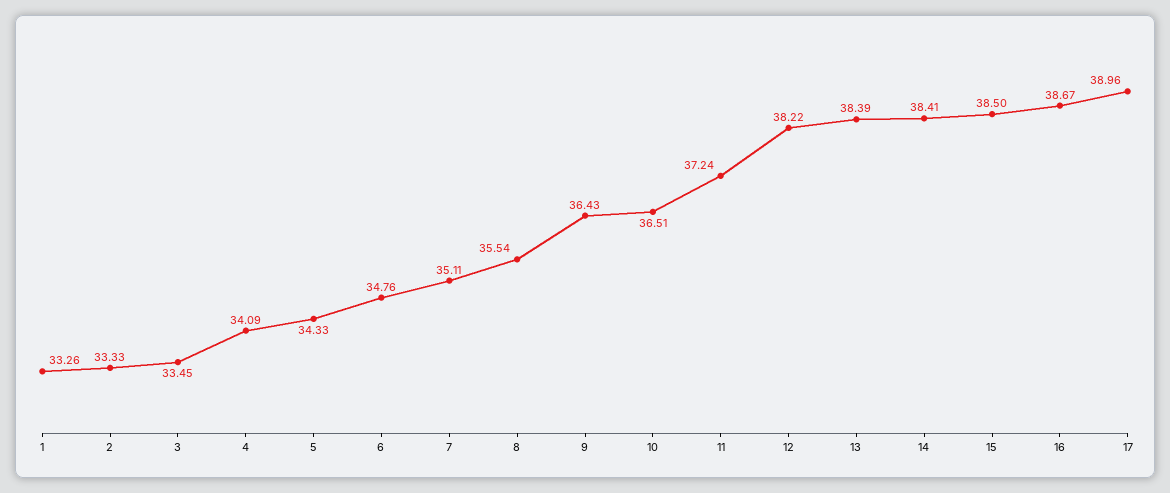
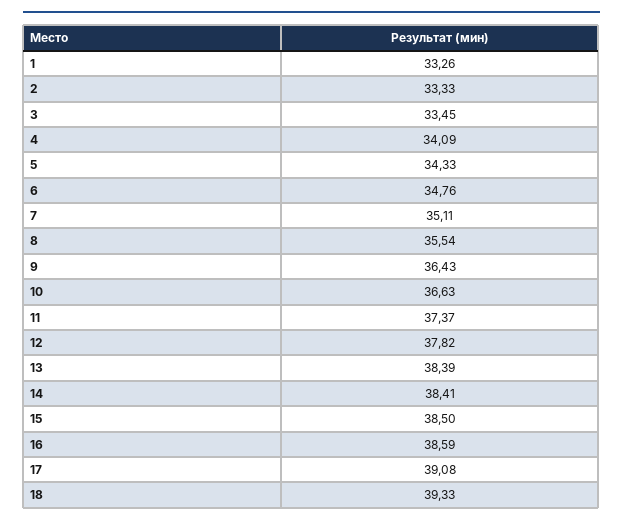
10: 36.51 -> 36.63
11: 37.24 -> 37.37
12: 38.22 -> 37.82
16: 38.67 -> 38.59
17: 38.96 -> 39.08
18: none -> 39.33

